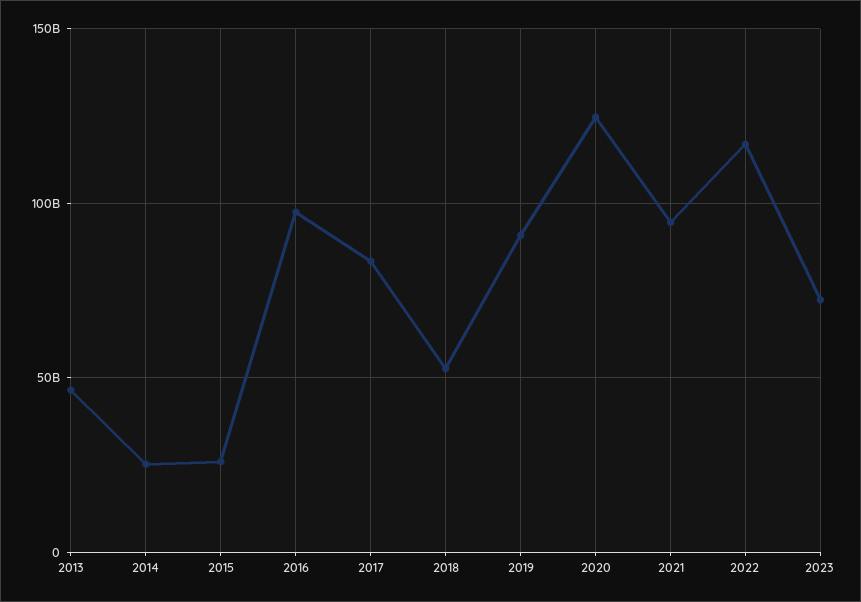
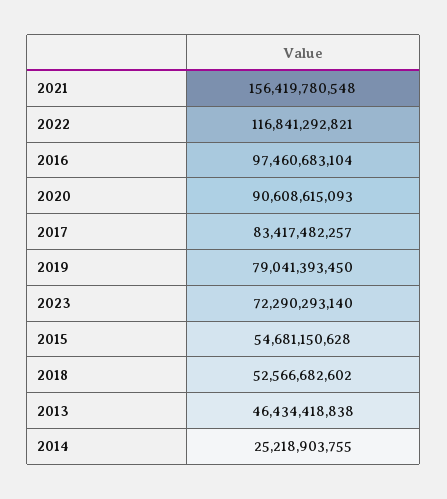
2015: 25000000000 -> 54681150628
2019: 90000000000 -> 79041393450
2020: 125000000000 -> 90608615093
2021: 95000000000 -> 156419780548

